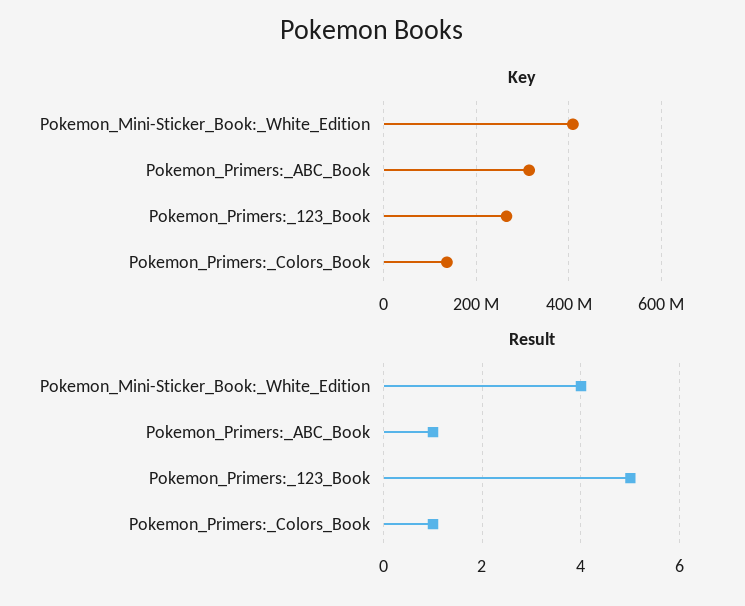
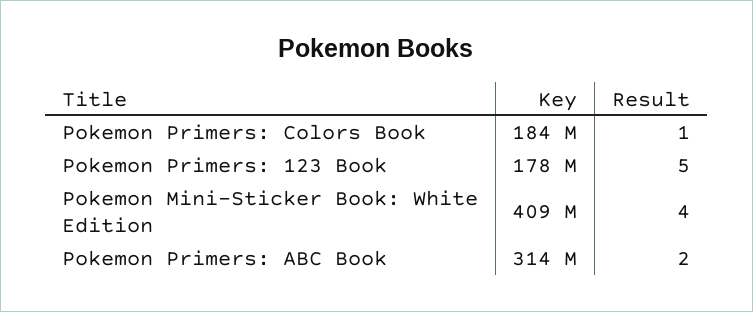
Key, Pokemon_Primers:_123_Book: 260000000 -> 178000000
Key, Pokemon_Primers:_Colors_Book: 140000000 -> 184000000
Result, Pokemon_Primers:_ABC_Book: 1 -> 2

